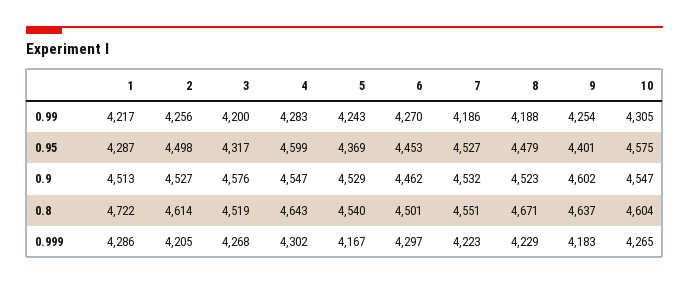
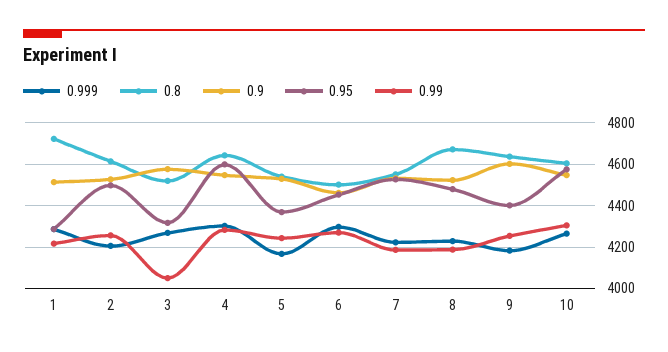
0.99, 3: 4200 -> 4050

